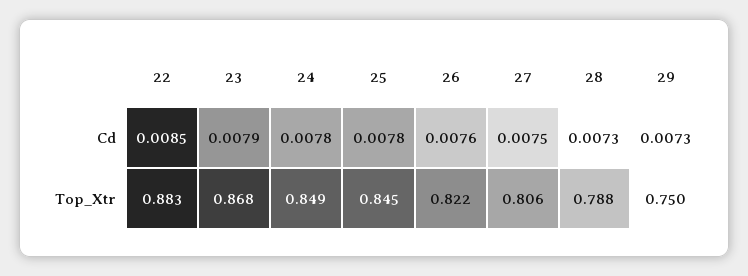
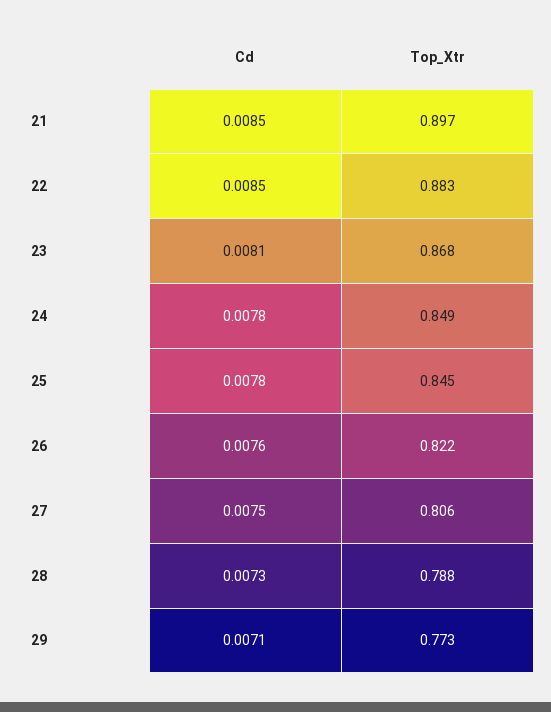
23, Cd: 0.0079 -> 0.0081
29, Cd: 0.0073 -> 0.0071
29, Top_Xtr: 0.75 -> 0.773
21, Cd: none -> 0.0085
21, Top_Xtr: none -> 0.897

